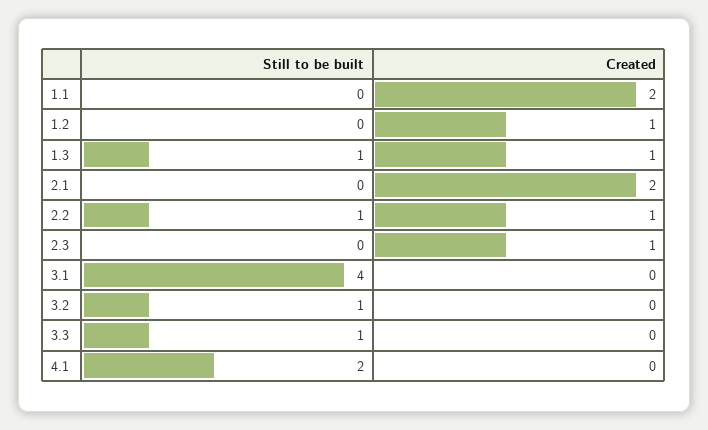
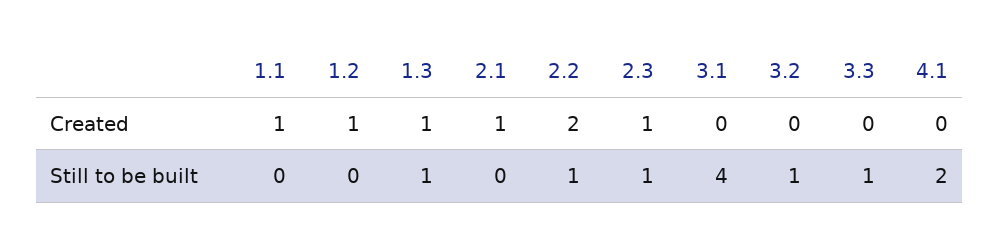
Created, 1.1: 2 -> 1
Created, 2.1: 2 -> 1
Created, 2.2: 1 -> 2
Still to be built, 2.3: 0 -> 1

